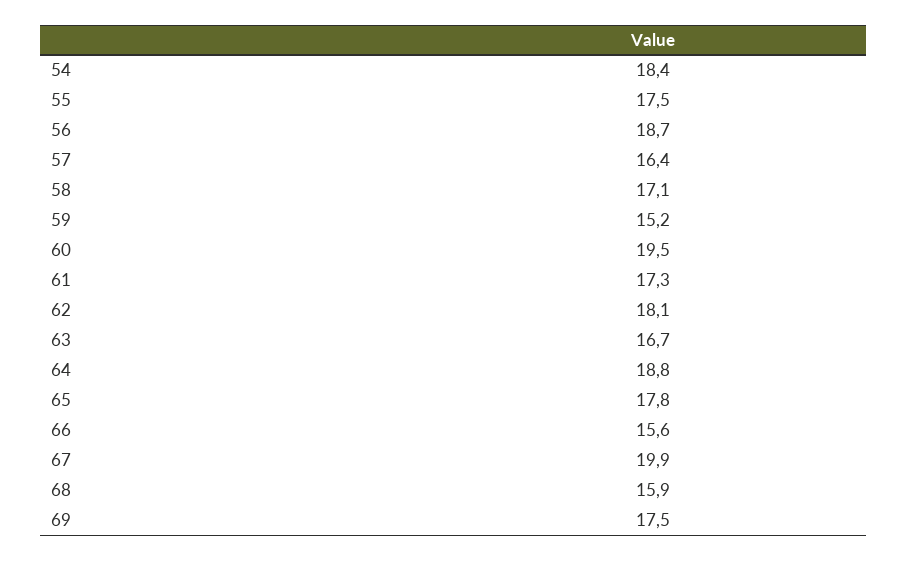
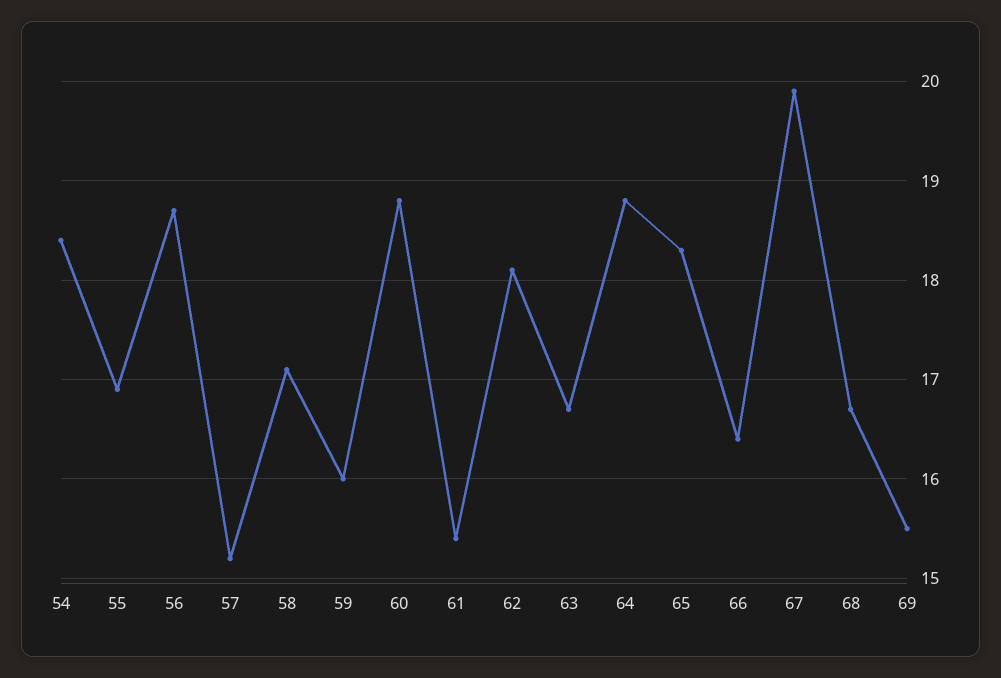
55: 17.5 -> 16.9
57: 16.4 -> 15.2
59: 15.2 -> 16
60: 19.5 -> 18.8
61: 17.3 -> 15.4
65: 17.8 -> 18.3
66: 15.6 -> 16.4
68: 15.9 -> 16.7
69: 17.5 -> 15.5

